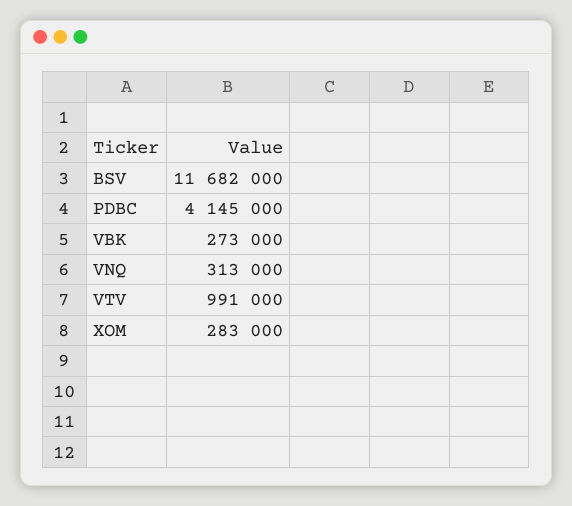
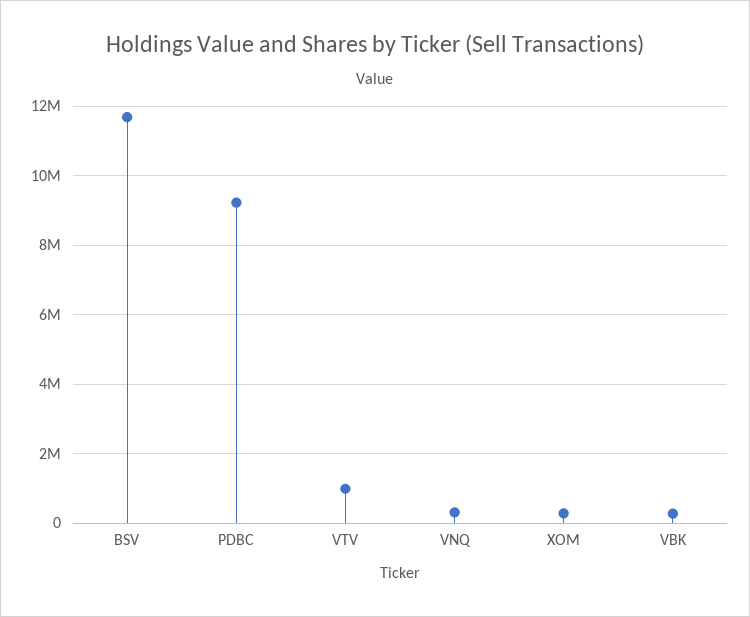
PDBC: 4145000 -> 9200000

